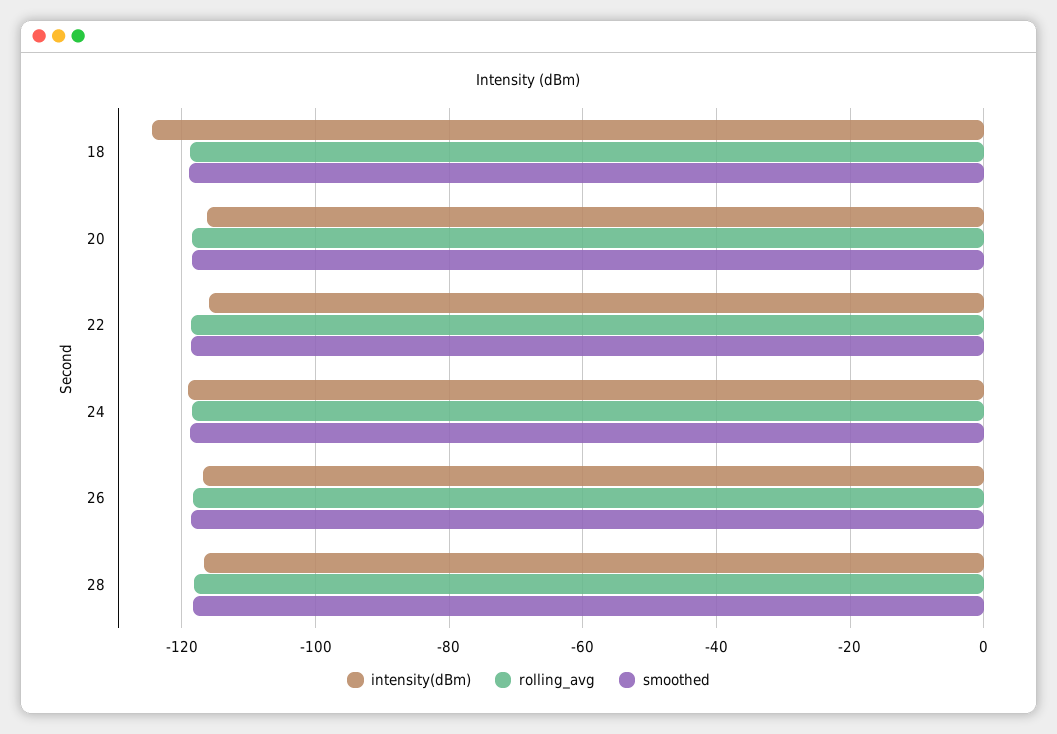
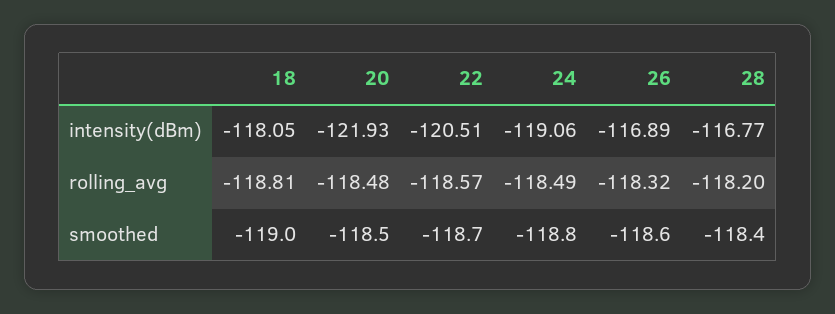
intensity(dBm), 18: -124 -> -118.05
intensity(dBm), 20: -116 -> -121.93
intensity(dBm), 22: -116 -> -120.51

